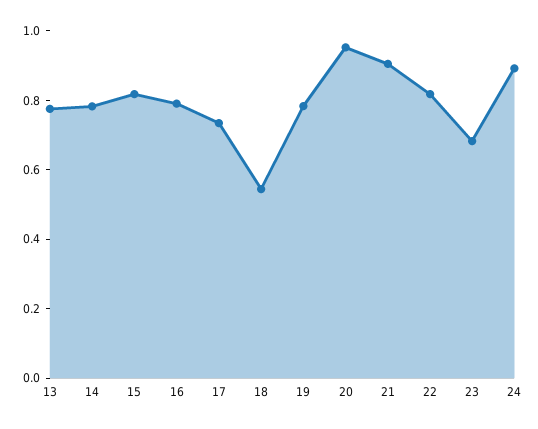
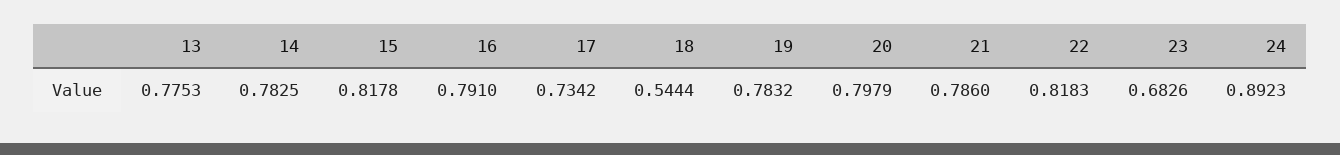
20: 0.95 -> 0.7979
21: 0.9 -> 0.786

